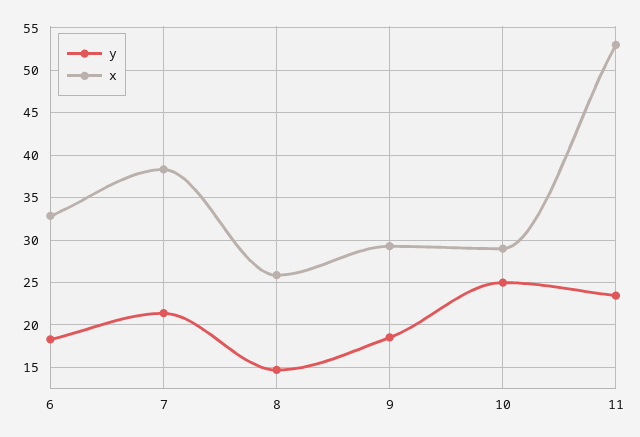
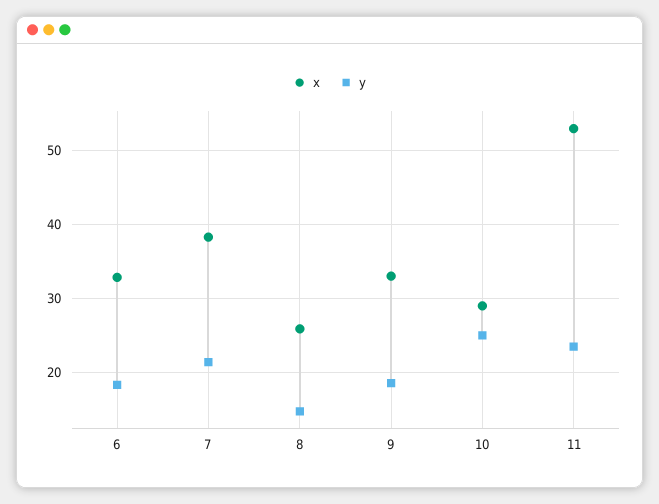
x, 9: 29 -> 33

